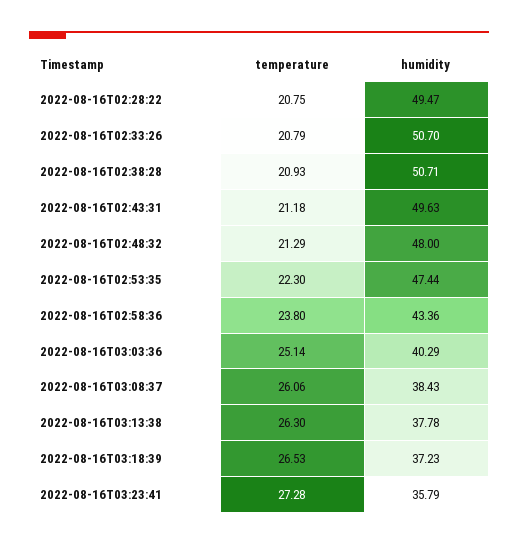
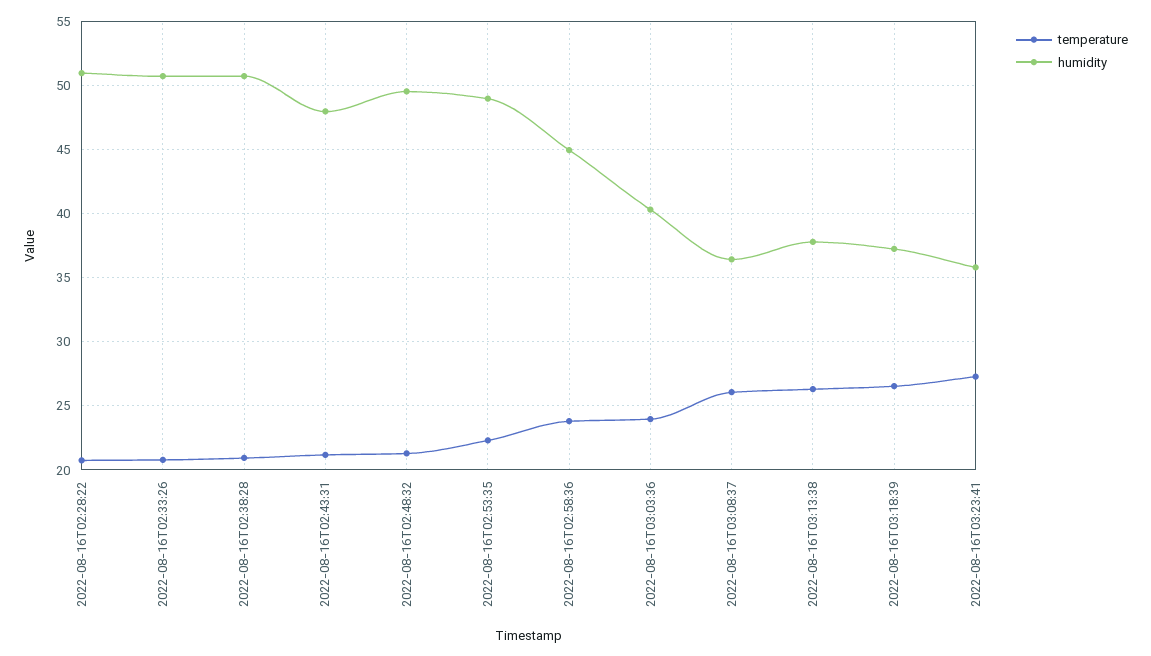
humidity, 2022-08-16T02:28:22: 49.47 -> 51
humidity, 2022-08-16T02:43:31: 49.63 -> 48
humidity, 2022-08-16T02:48:32: 48 -> 49.5
humidity, 2022-08-16T02:53:35: 47.44 -> 49
humidity, 2022-08-16T02:58:36: 43.36 -> 45
temperature, 2022-08-16T03:03:36: 25.14 -> 24
humidity, 2022-08-16T03:08:37: 38.43 -> 36.5

